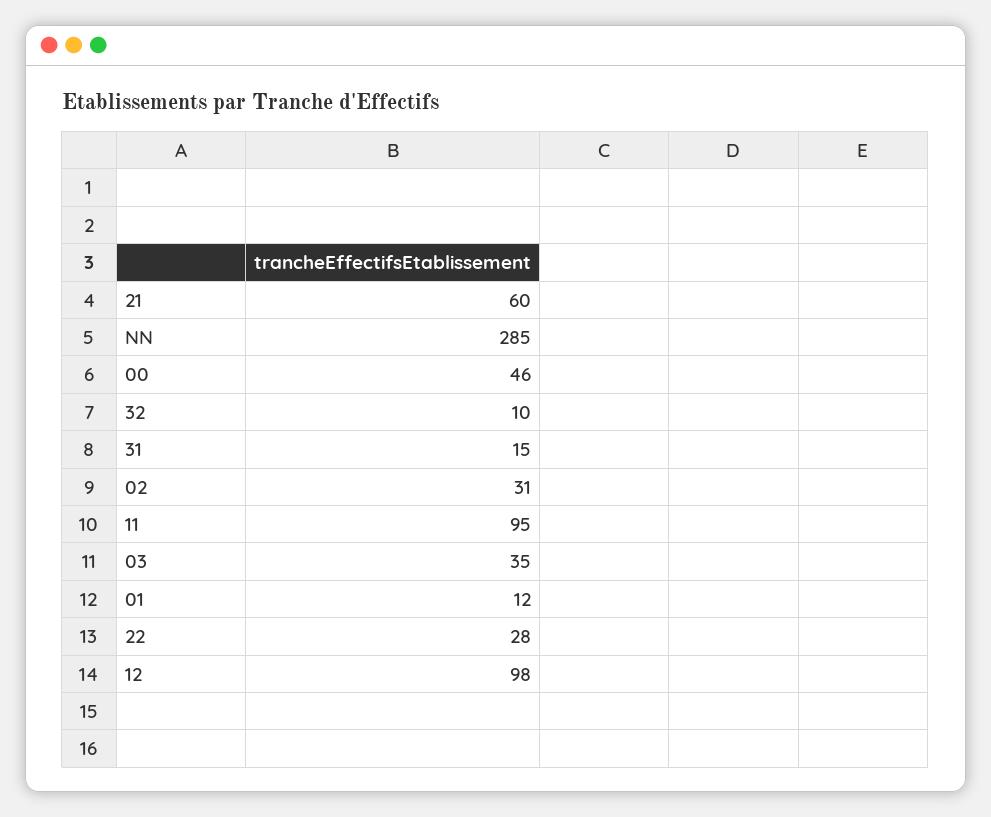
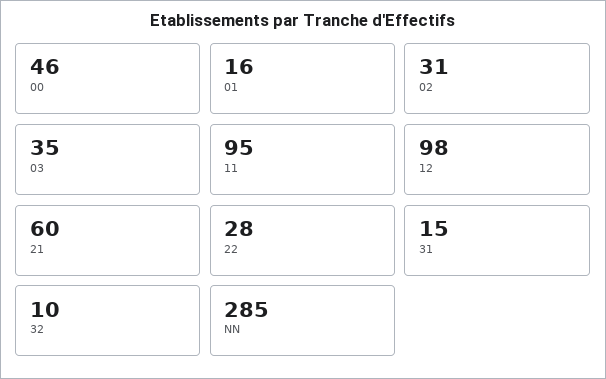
01: 12 -> 16

